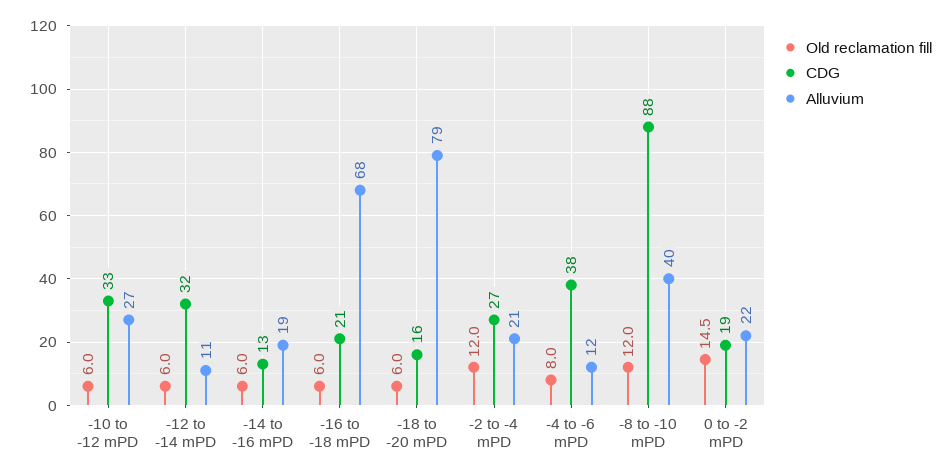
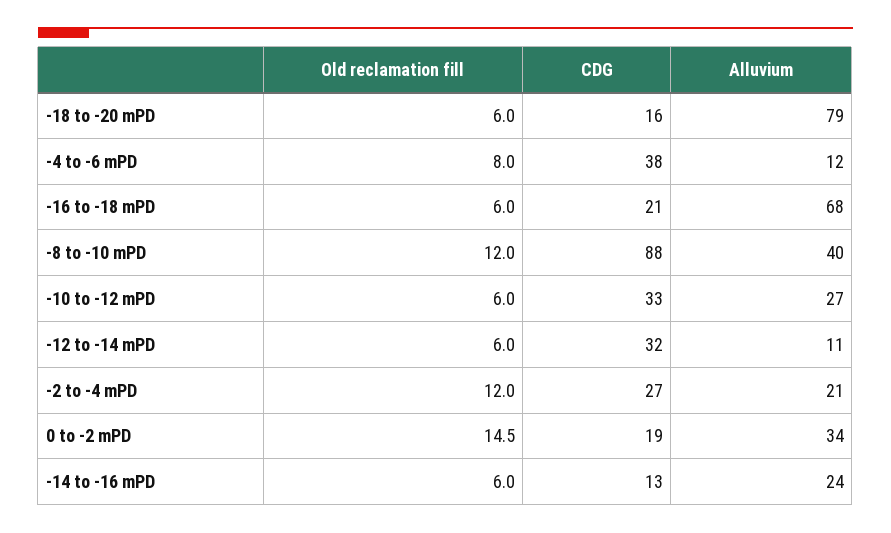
Alluvium, -14 to -16 mPD: 19 -> 24
Alluvium, 0 to -2 mPD: 22 -> 34

